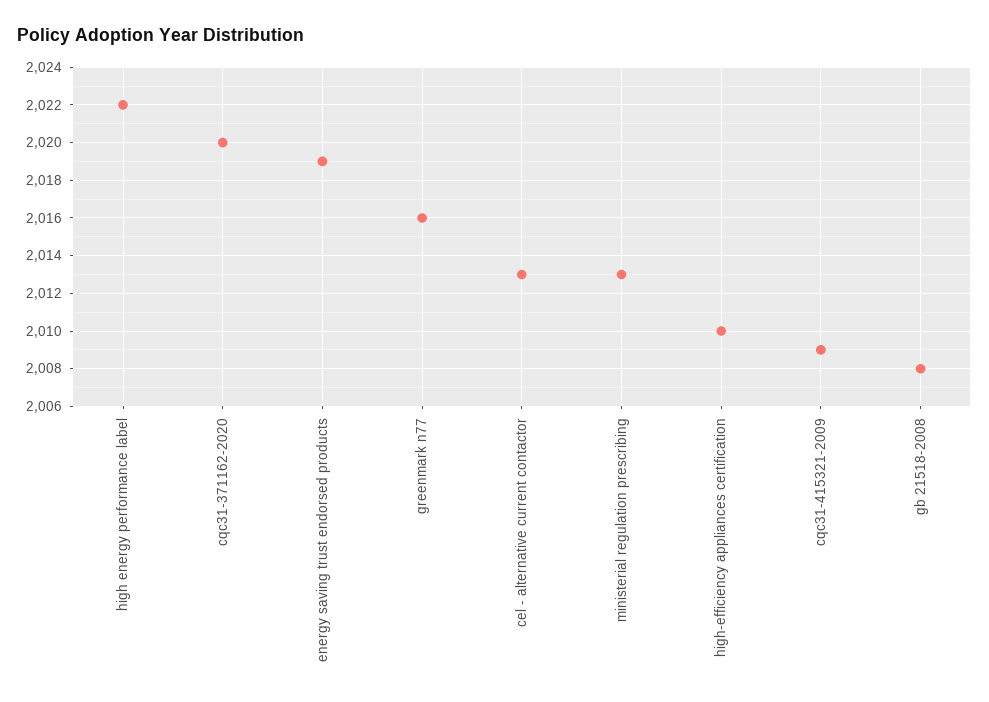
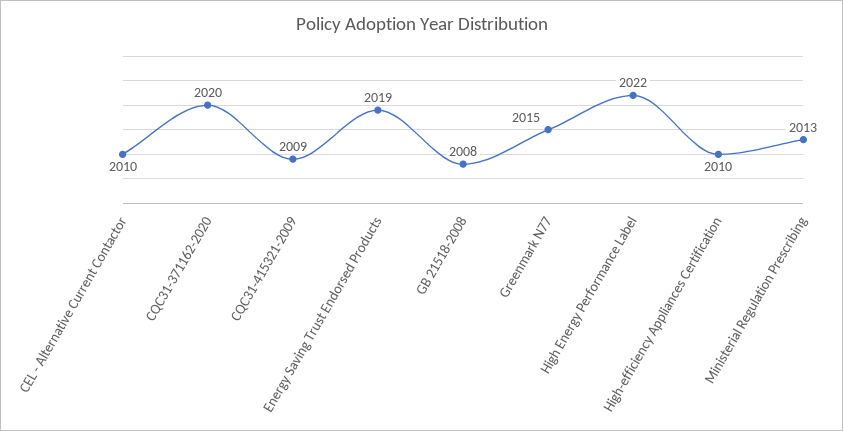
greenmark n77: 2016 -> 2015
cel - alternative current contactor: 2013 -> 2010

